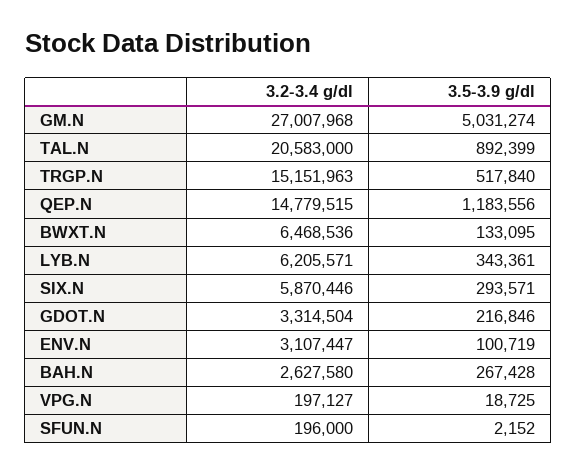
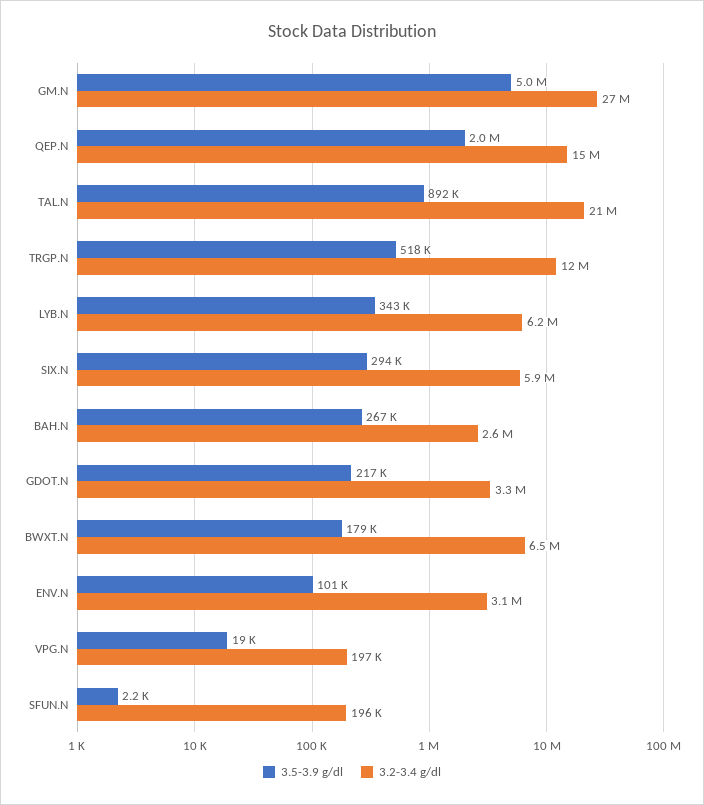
3.2-3.4 g/dl, TRGP.N: 15151963 -> 12000000
3.5-3.9 g/dl, QEP.N: 1183556 -> 2000000
3.5-3.9 g/dl, BWXT.N: 133095 -> 179000

